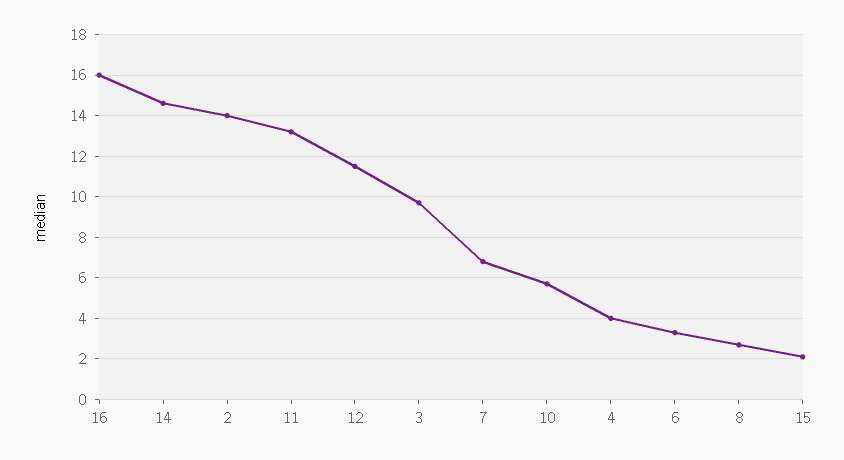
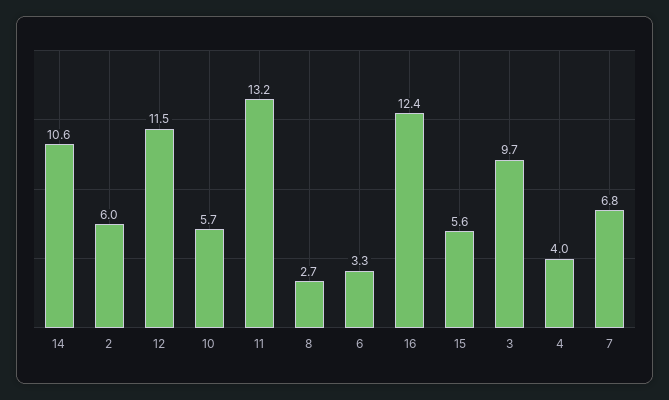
16: 16 -> 12.4
14: 14.5 -> 10.6
2: 14 -> 6
15: 2 -> 5.6

